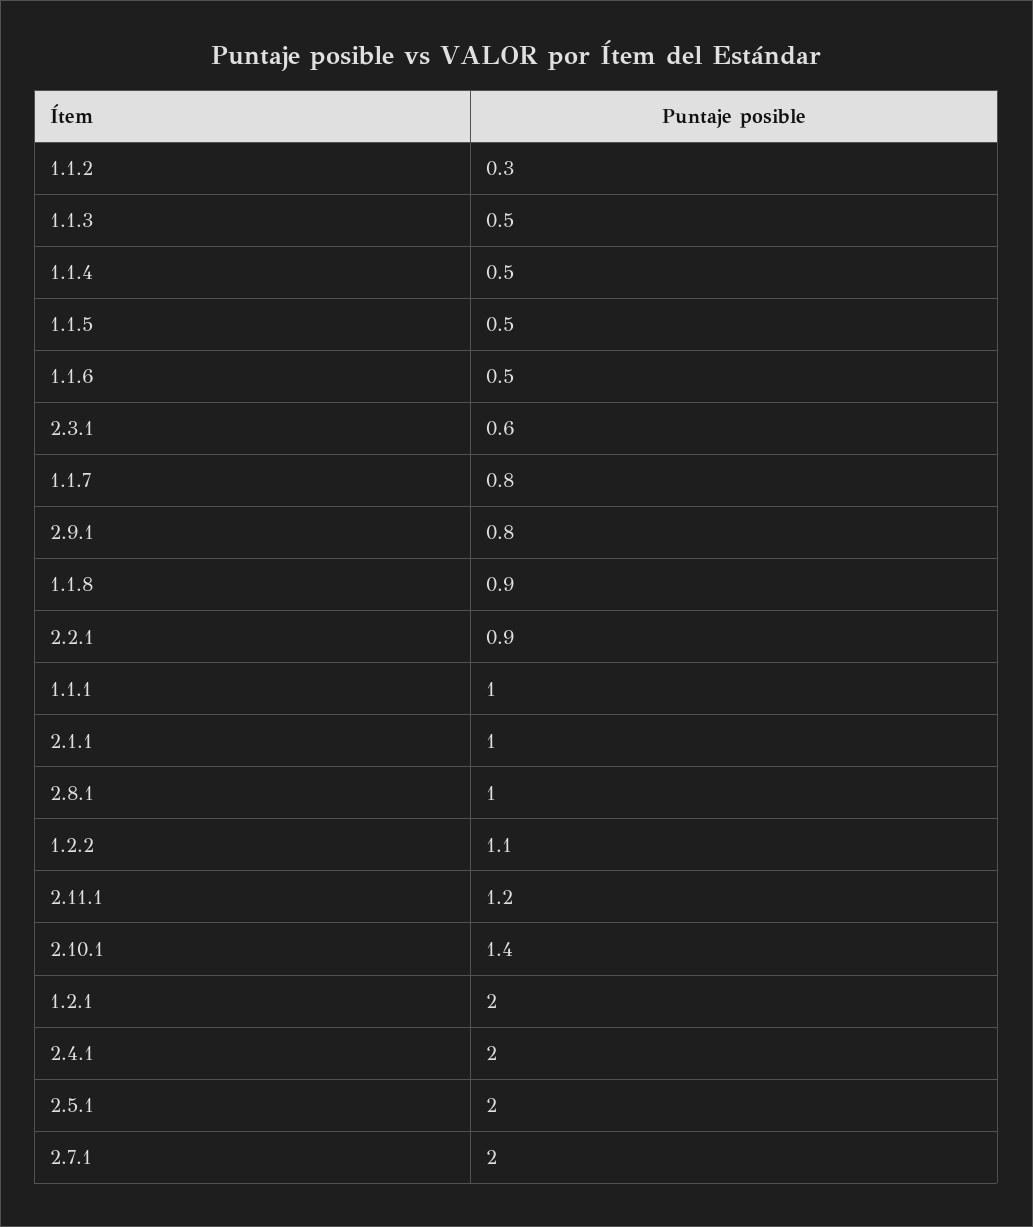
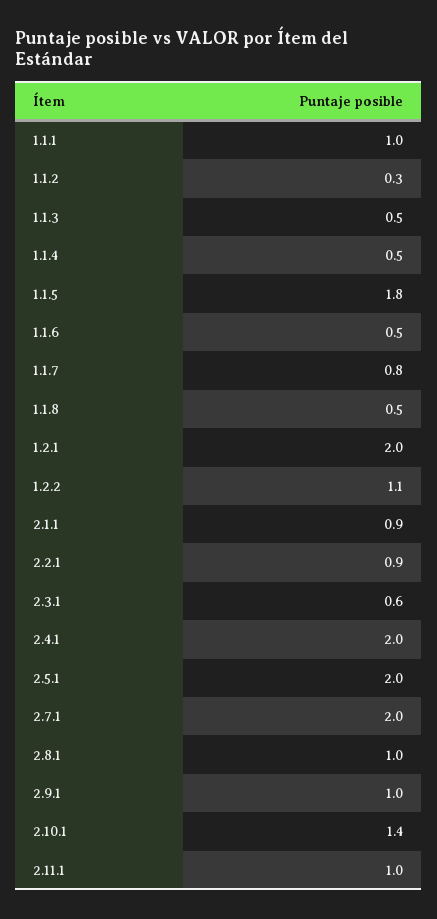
1.1.5: 0.5 -> 1.8
2.9.1: 0.8 -> 1
1.1.8: 0.9 -> 0.5
2.1.1: 1 -> 0.9
2.11.1: 1.2 -> 1

